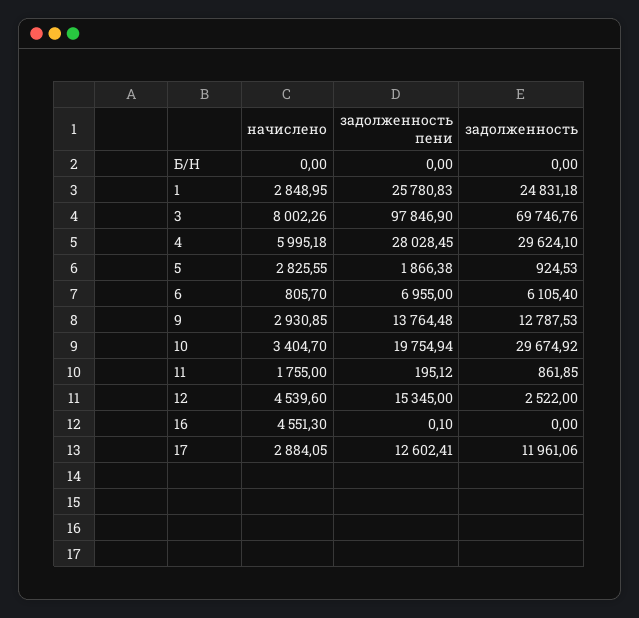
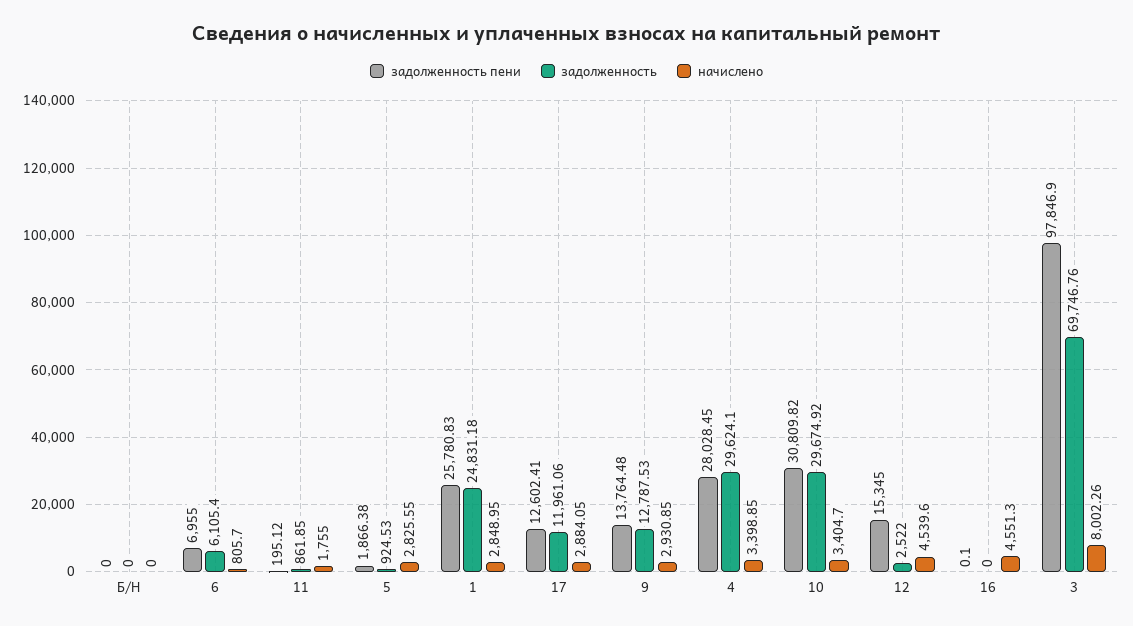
начислено, 4: 5995.18 -> 3398.85
задолженность пени, 10: 19754.94 -> 30809.82

